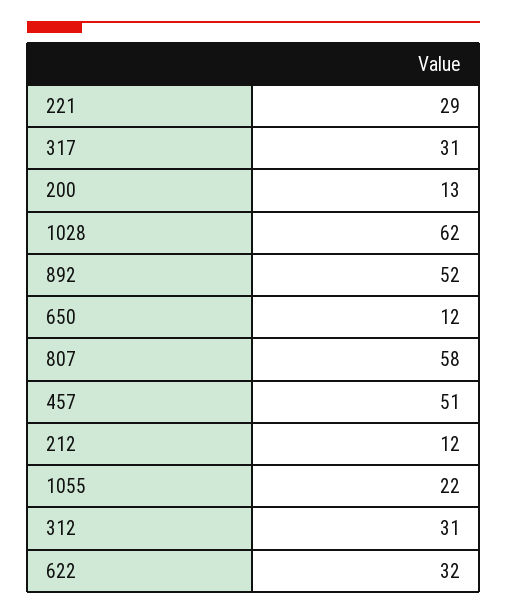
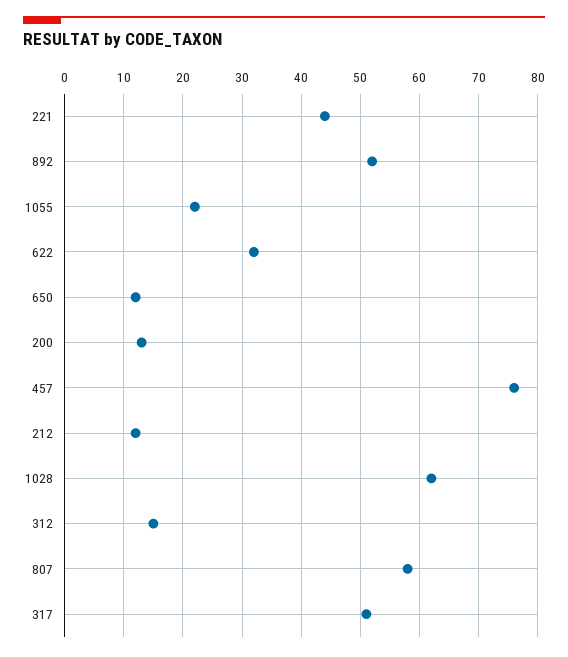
221: 29 -> 45
317: 31 -> 50
457: 51 -> 75
312: 31 -> 15

